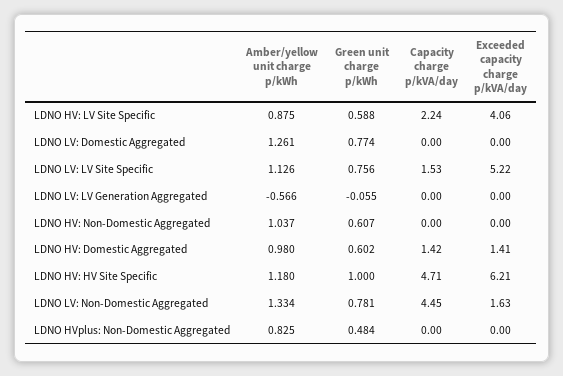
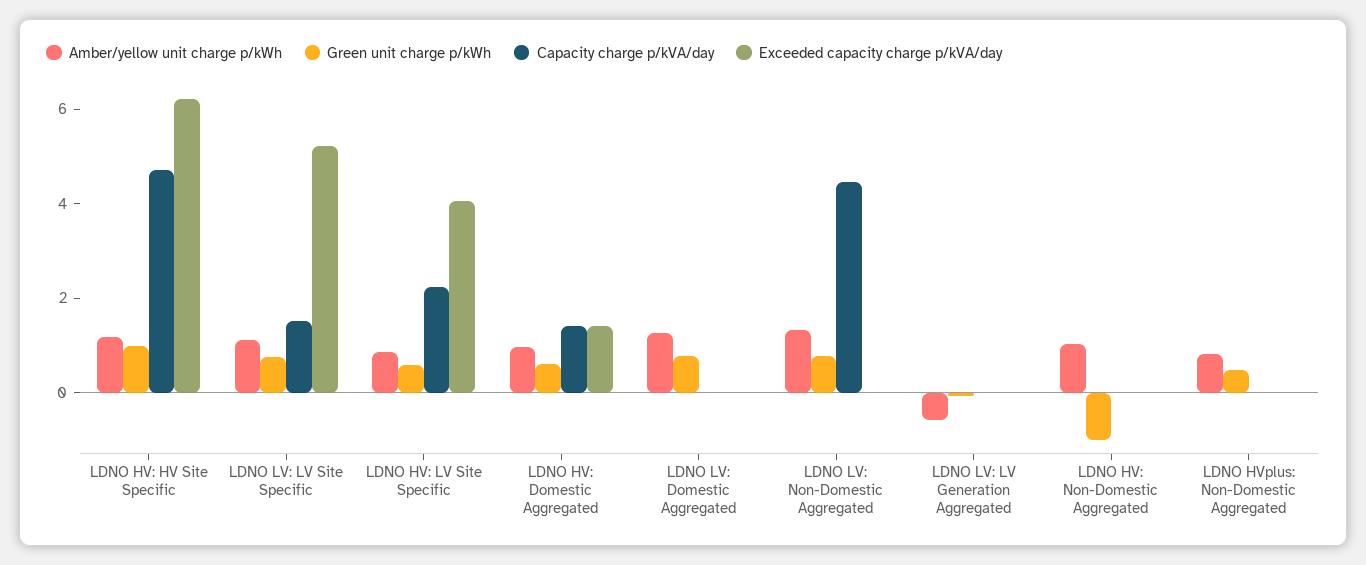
Green unit charge p/kWh, LDNO HV: Non-Domestic Aggregated: 0.607 -> -1
Exceeded capacity charge p/kVA/day, LDNO LV: Non-Domestic Aggregated: 1.63 -> 0

